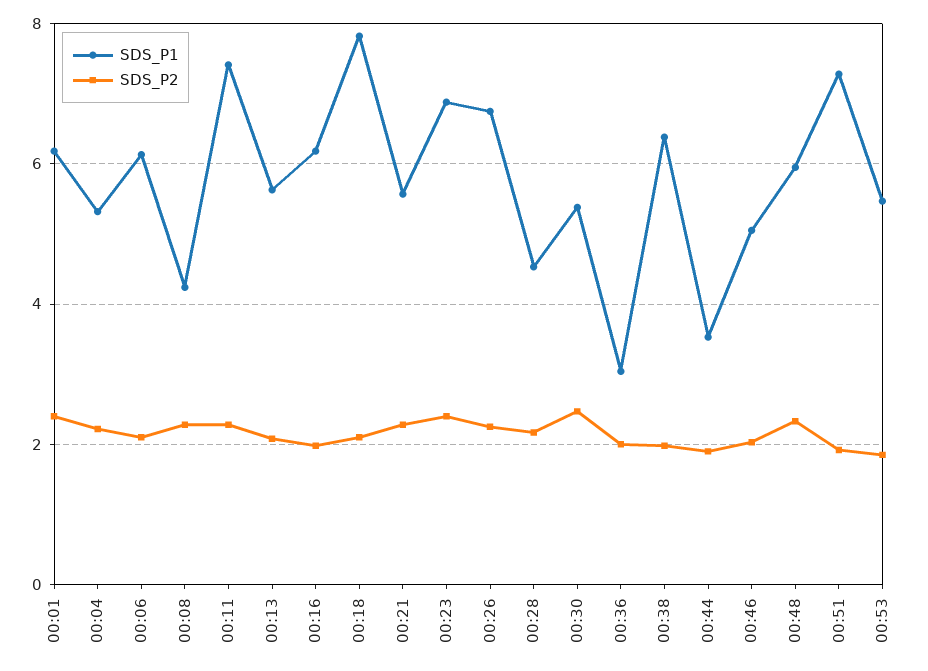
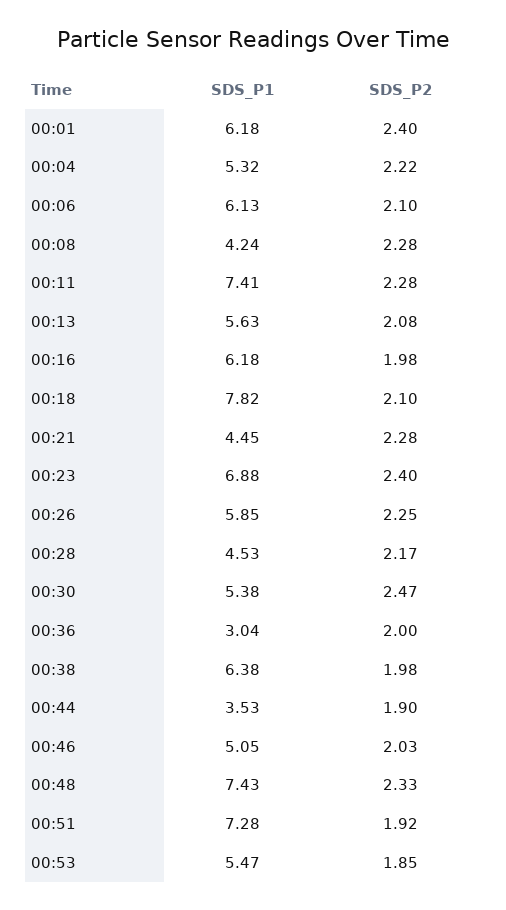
SDS_P1, 00:21: 5.6 -> 4.45
SDS_P1, 00:26: 6.8 -> 5.85
SDS_P1, 00:48: 6 -> 7.43

